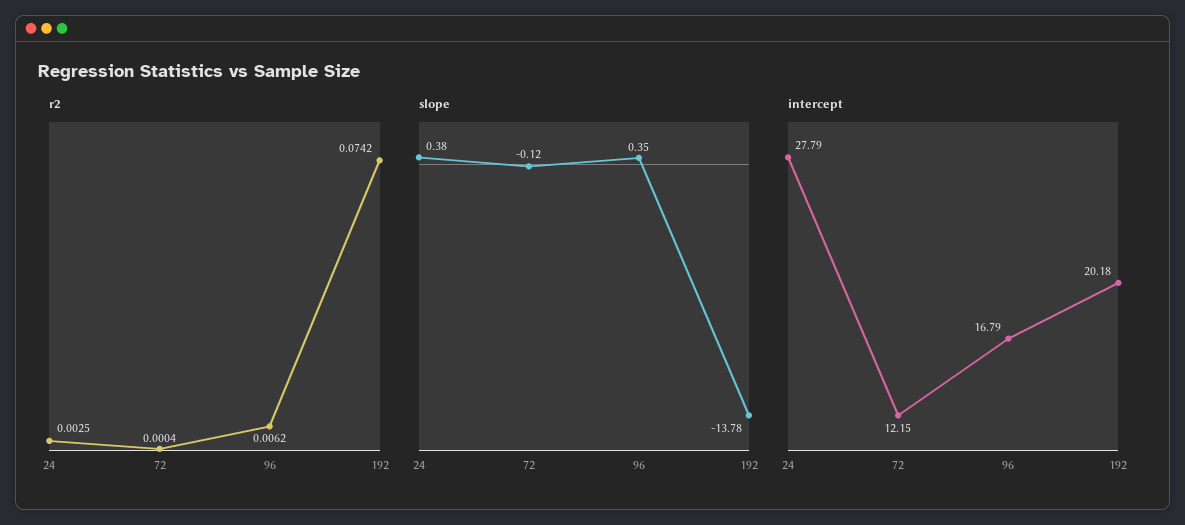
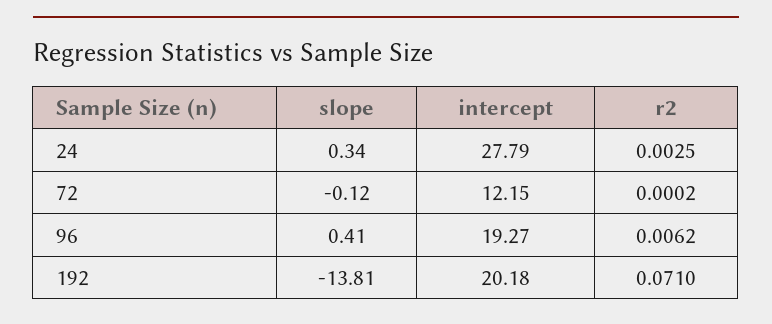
r2, 72: 0.0004 -> 0.0002
r2, 192: 0.0742 -> 0.071
slope, 24: 0.38 -> 0.34
slope, 96: 0.35 -> 0.41
slope, 192: -13.78 -> -13.81
intercept, 96: 16.79 -> 19.27

